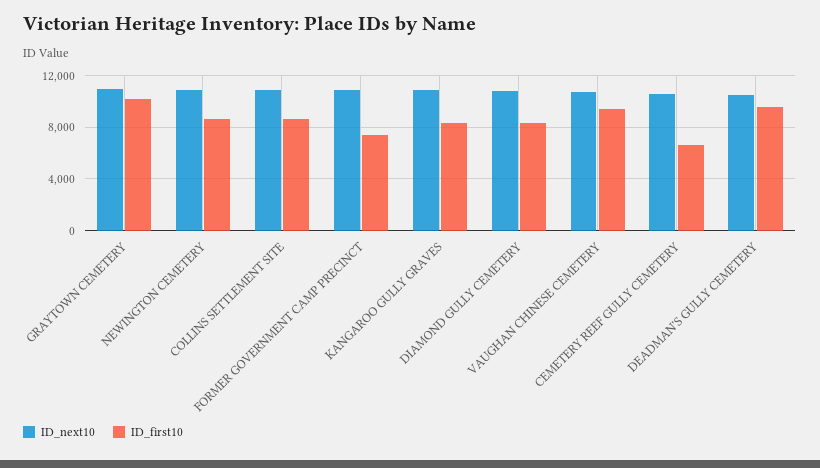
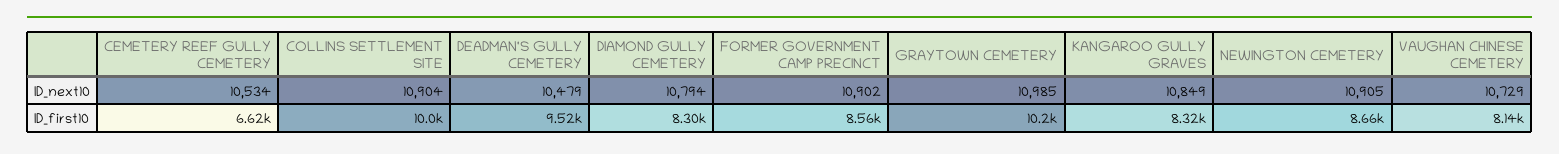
ID_first10, COLLINS SETTLEMENT SITE: 8500 -> 10000
ID_first10, FORMER GOVERNMENT CAMP PRECINCT: 7500 -> 8560
ID_first10, VAUGHAN CHINESE CEMETERY: 9500 -> 8140

